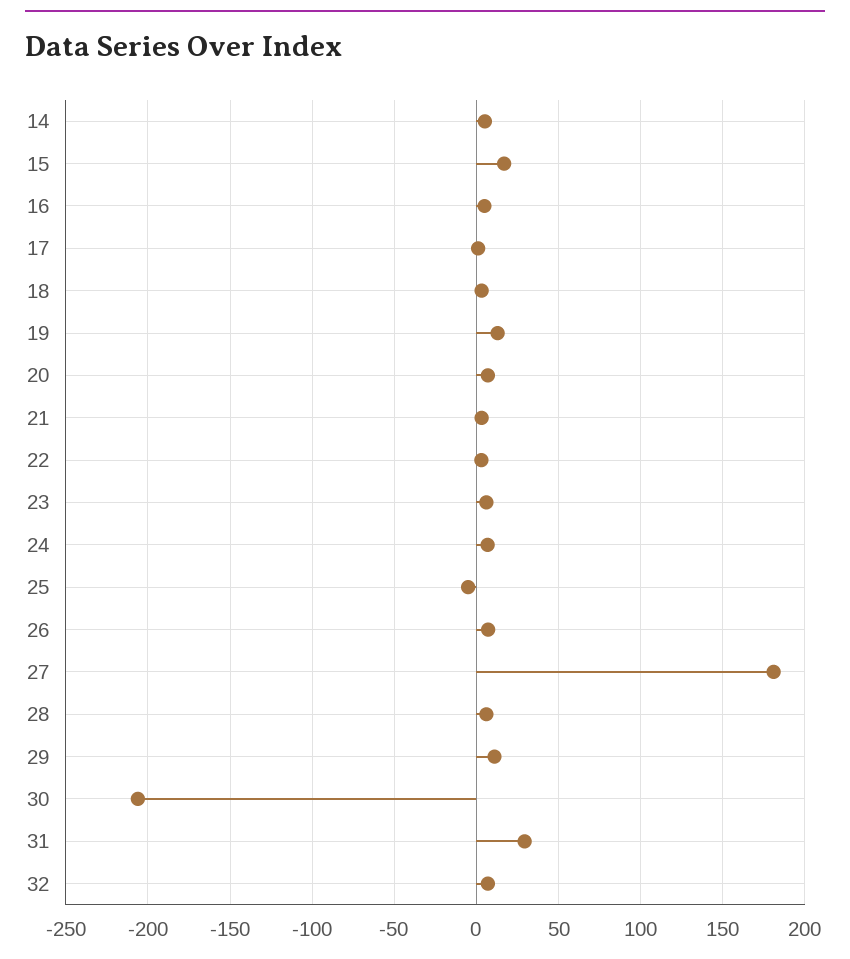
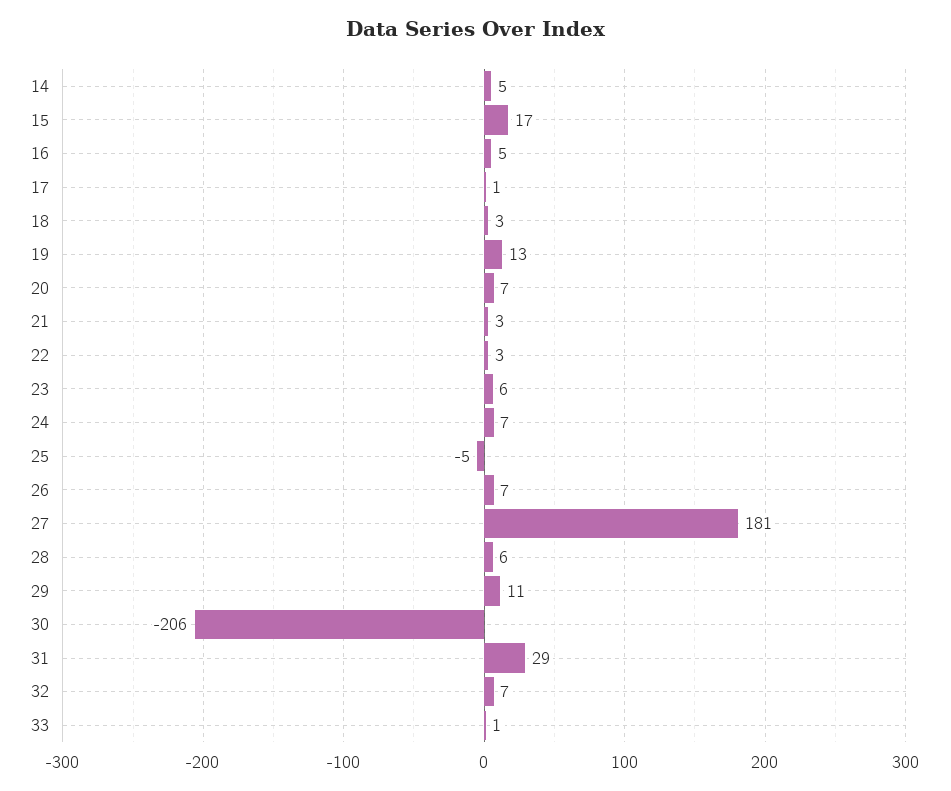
33: none -> 1

